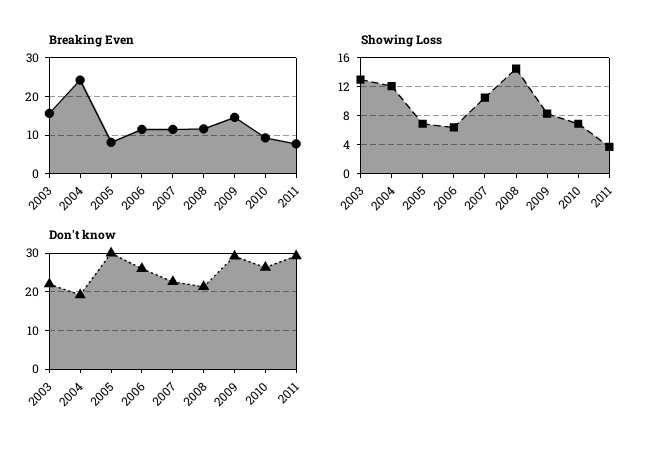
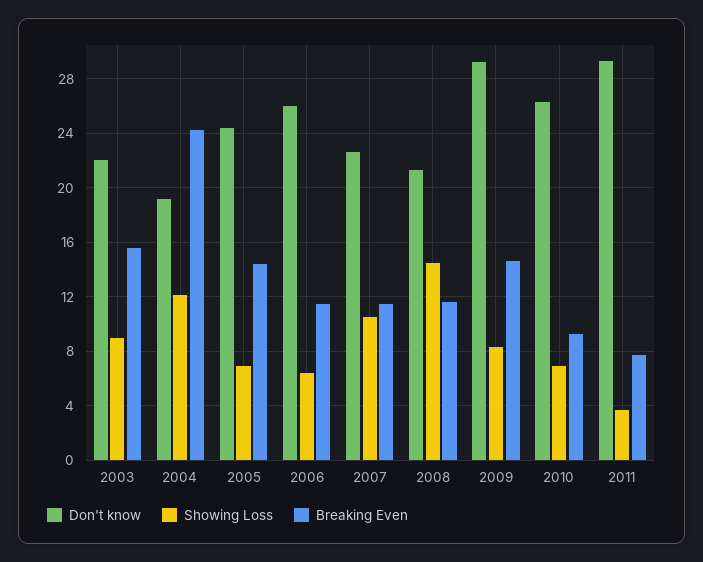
Breaking Even, 2005: 8 -> 14.5
Showing Loss, 2003: 13 -> 9
Don't know, 2005: 30 -> 24.5

